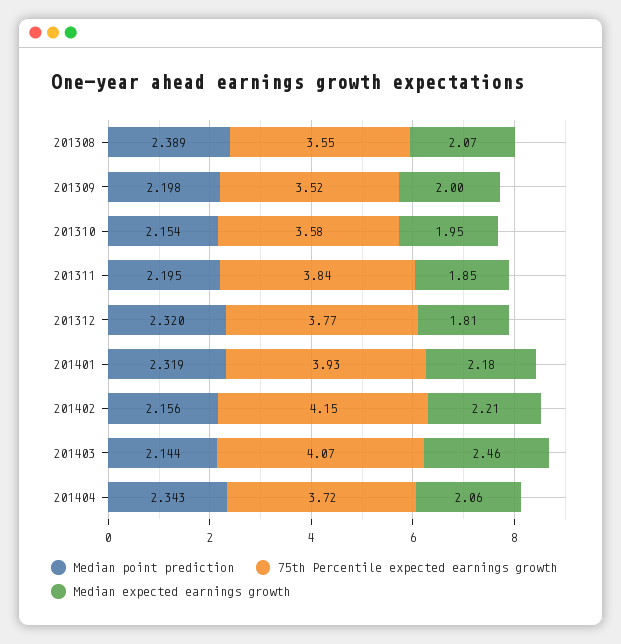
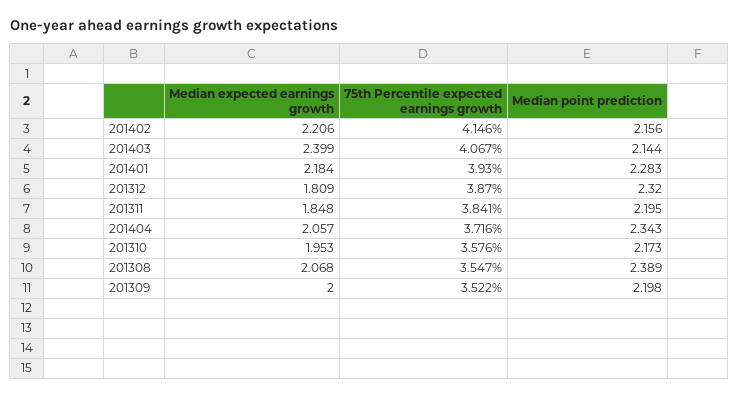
Median point prediction, 201310: 2.154 -> 2.173
75th Percentile expected earnings growth, 201312: 3.77 -> 3.87
Median point prediction, 201401: 2.319 -> 2.283
Median expected earnings growth, 201403: 2.46 -> 2.399

